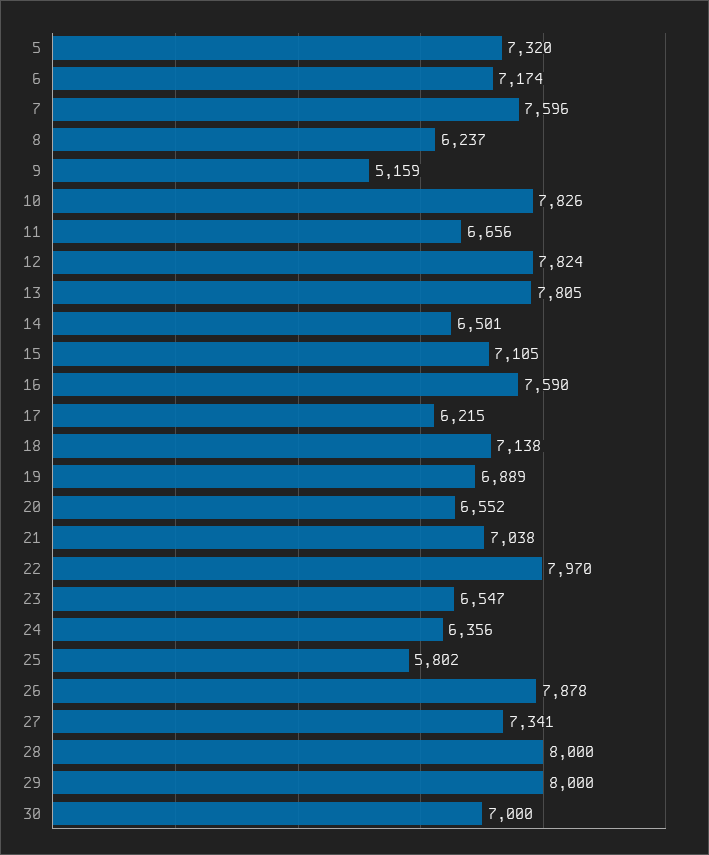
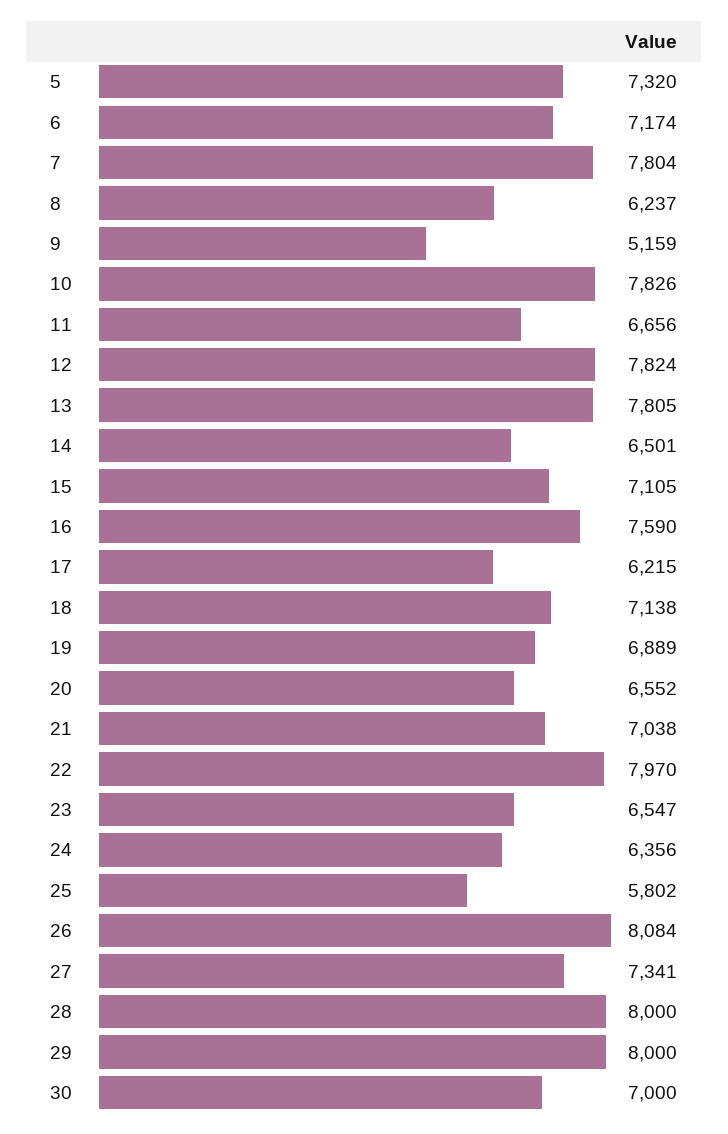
7: 7596 -> 7804
26: 7878 -> 8084

